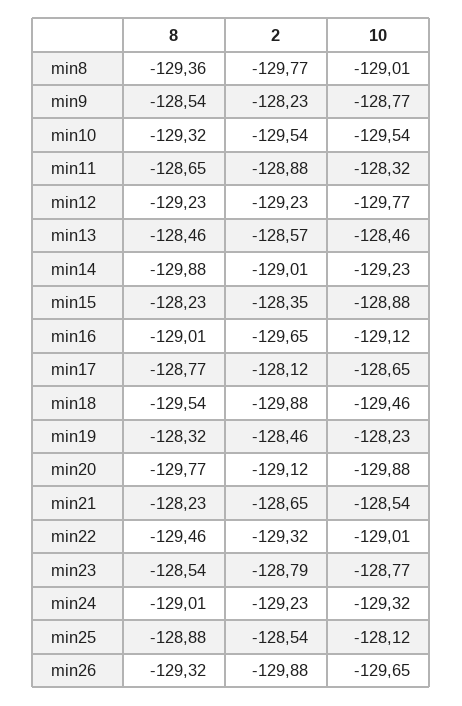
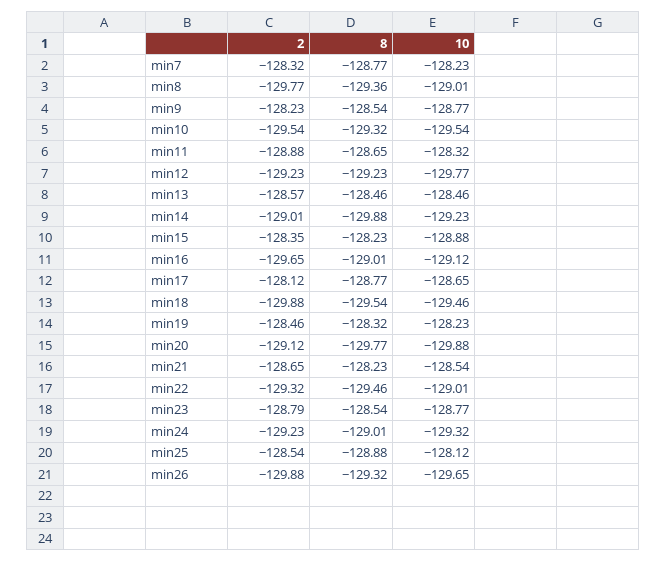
2, min7: none -> -128.32
8, min7: none -> -128.77
10, min7: none -> -128.23

